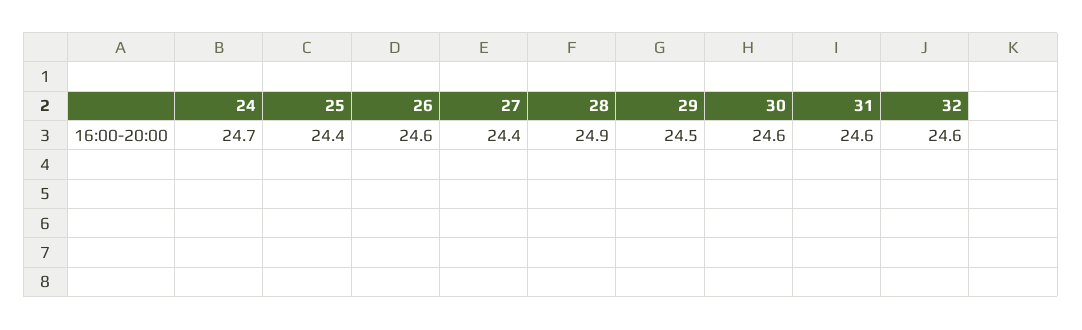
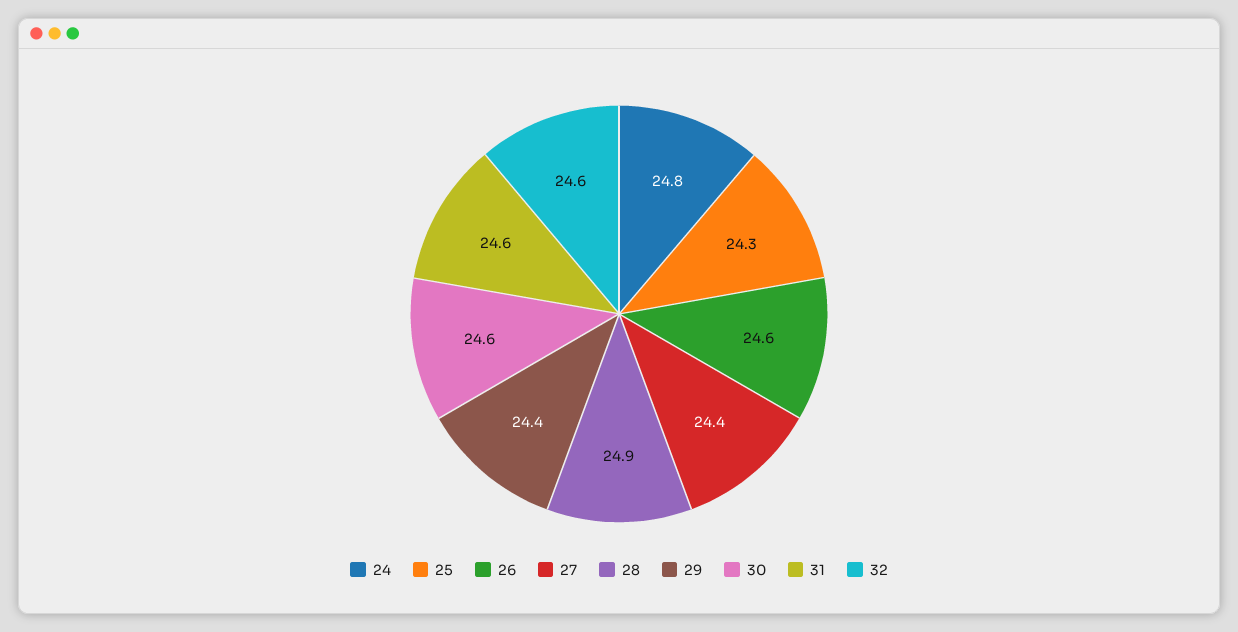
24: 24.7 -> 24.8
25: 24.4 -> 24.3
29: 24.5 -> 24.4

